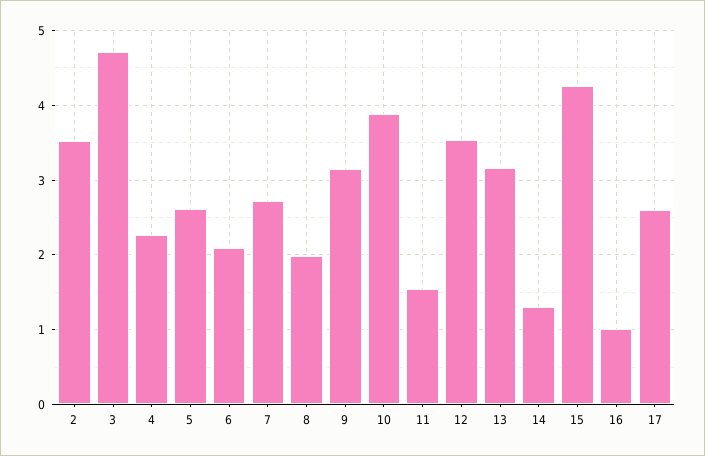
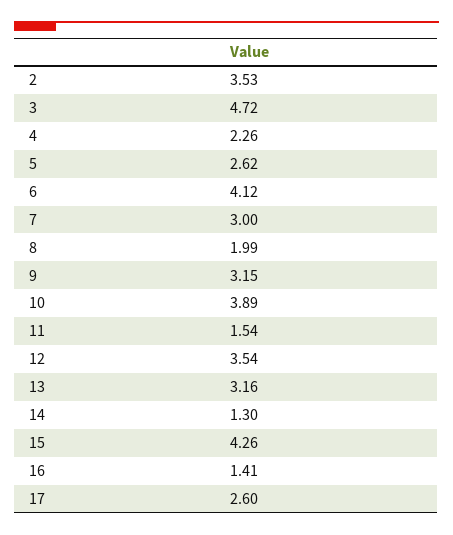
6: 2.1 -> 4.12
7: 2.7 -> 3
16: 1 -> 1.41

